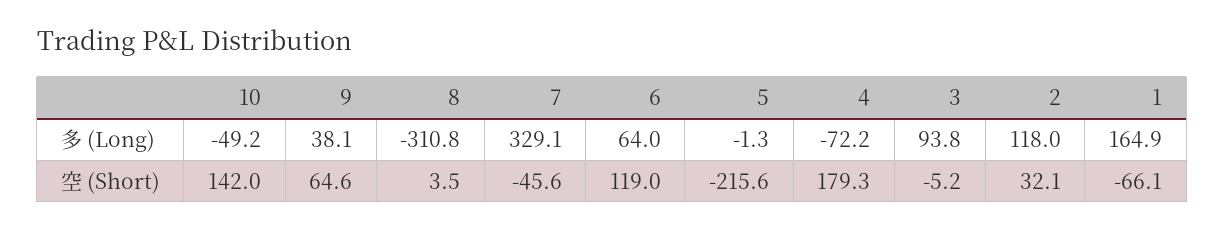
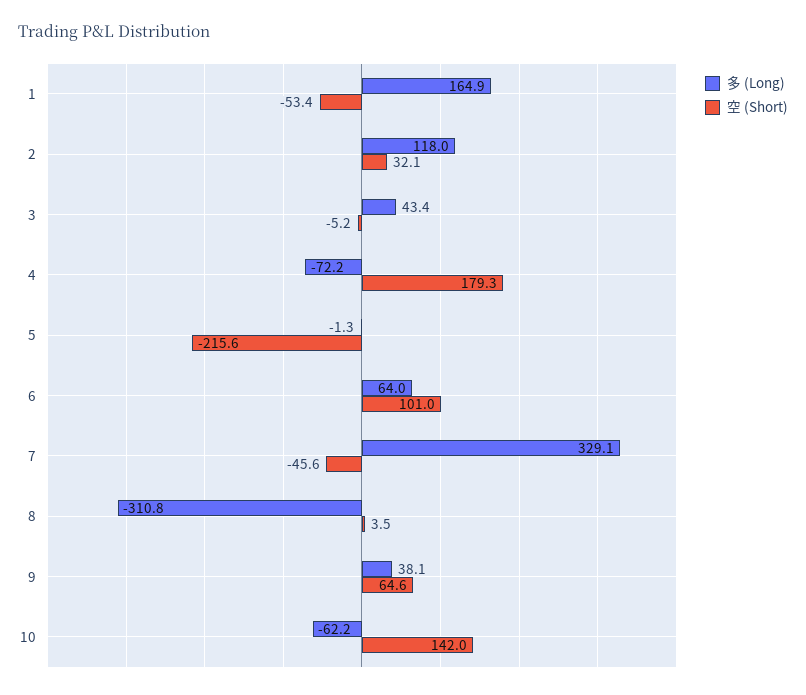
多 (Long), 10: -49.2 -> -62.2
多 (Long), 3: 93.8 -> 43.4
空 (Short), 6: 119 -> 101
空 (Short), 1: -66.1 -> -53.4

